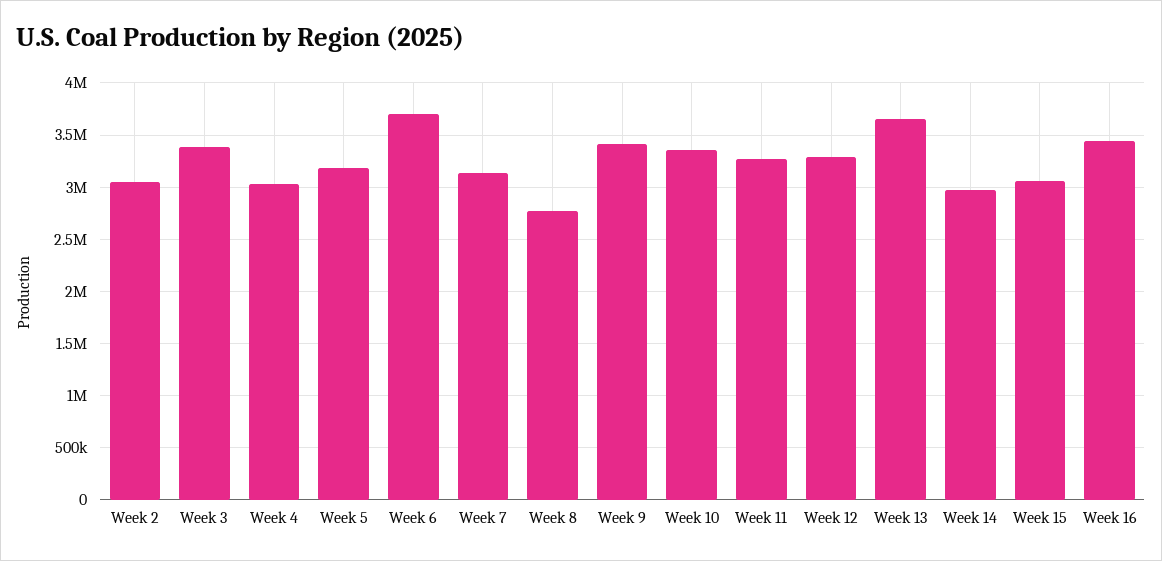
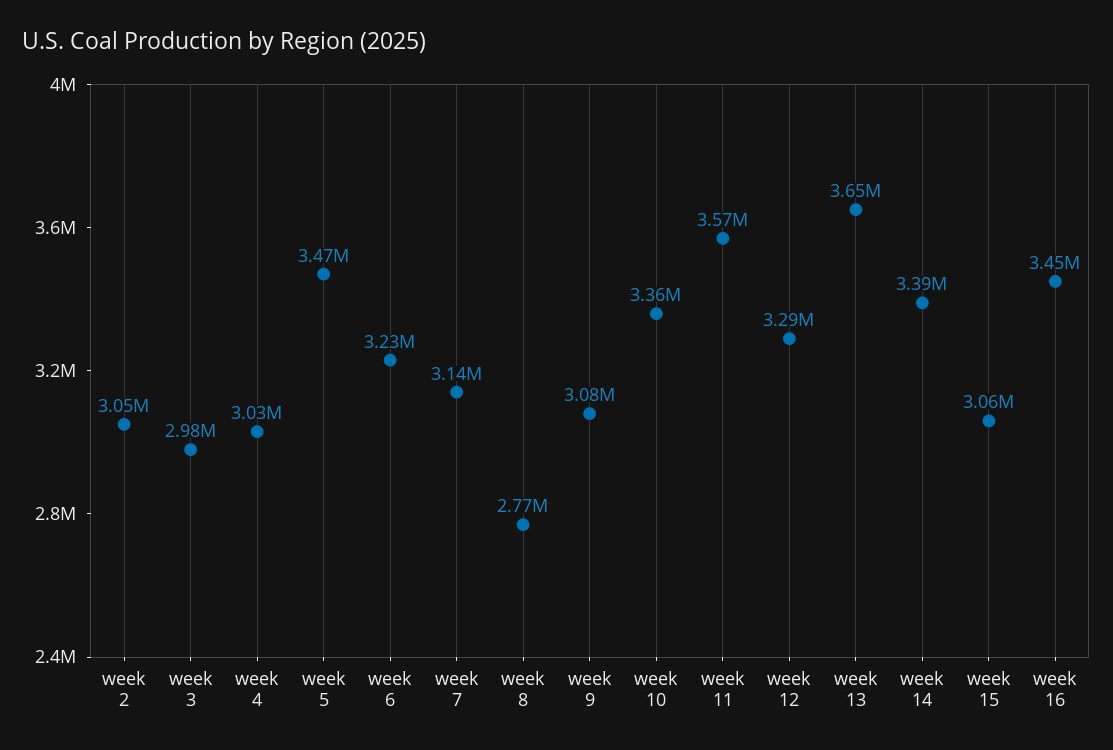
Week 3: 3400000 -> 2980000
Week 5: 3200000 -> 3470000
Week 6: 3700000 -> 3230000
Week 9: 3400000 -> 3080000
Week 11: 3300000 -> 3570000
Week 14: 3000000 -> 3390000

